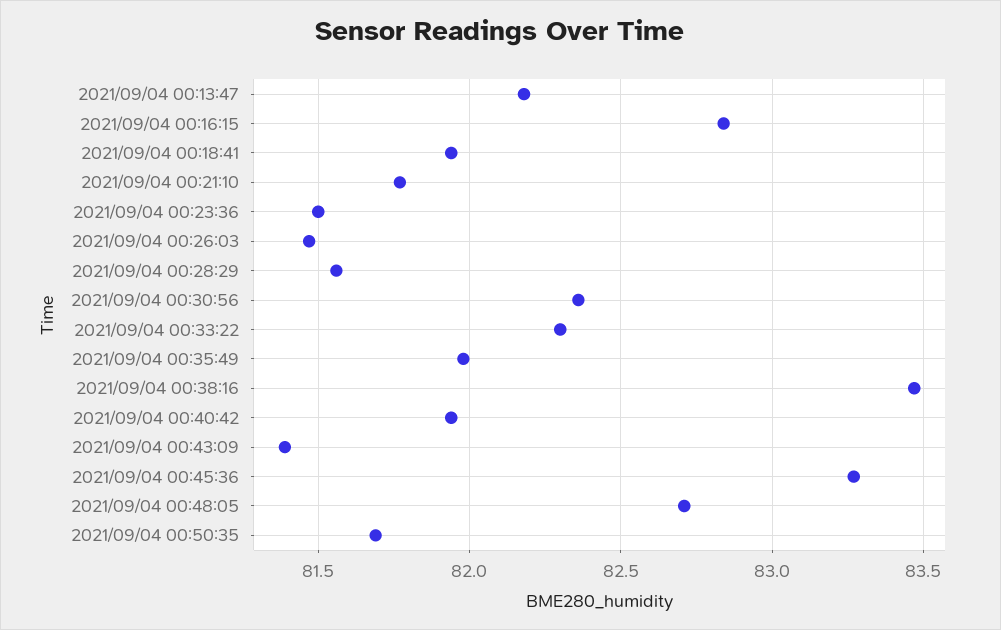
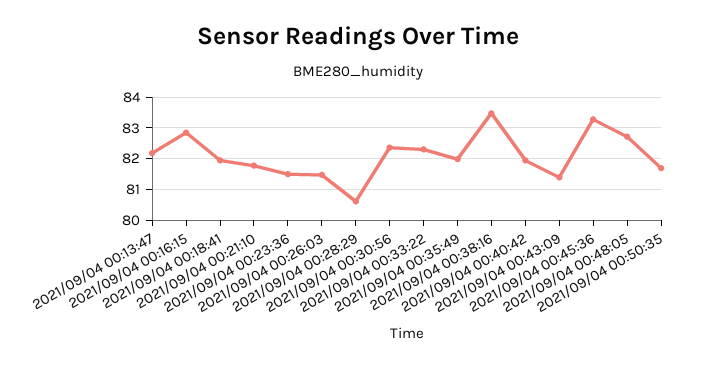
2021/09/04 00:28:29: 81.55 -> 80.6

